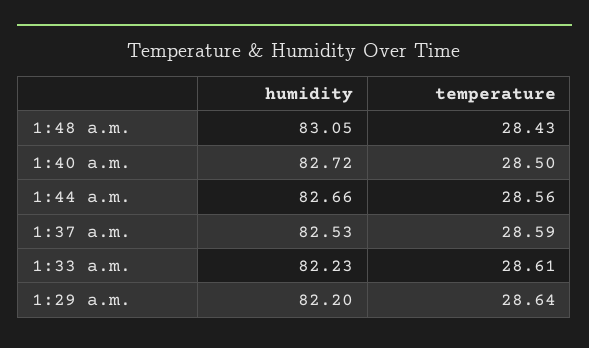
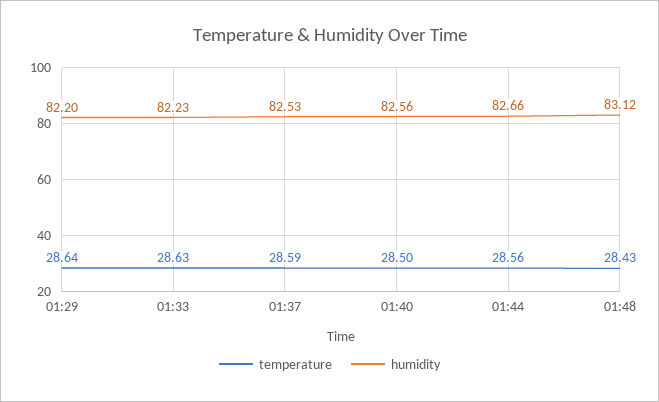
humidity, 1:48 a.m.: 83.05 -> 83.12
humidity, 1:40 a.m.: 82.72 -> 82.56
temperature, 1:33 a.m.: 28.61 -> 28.63

